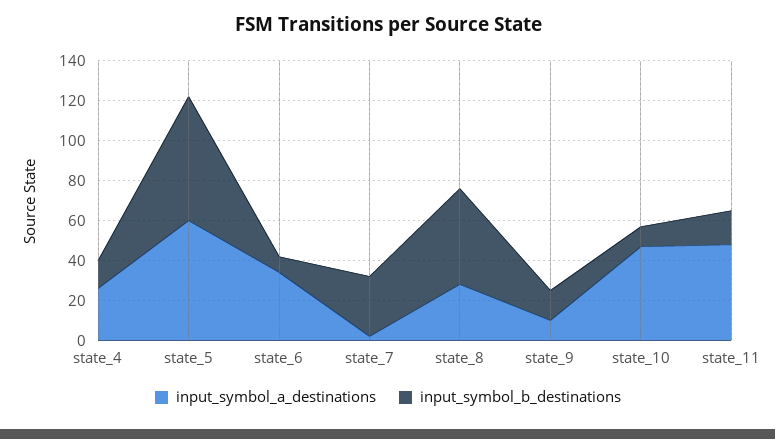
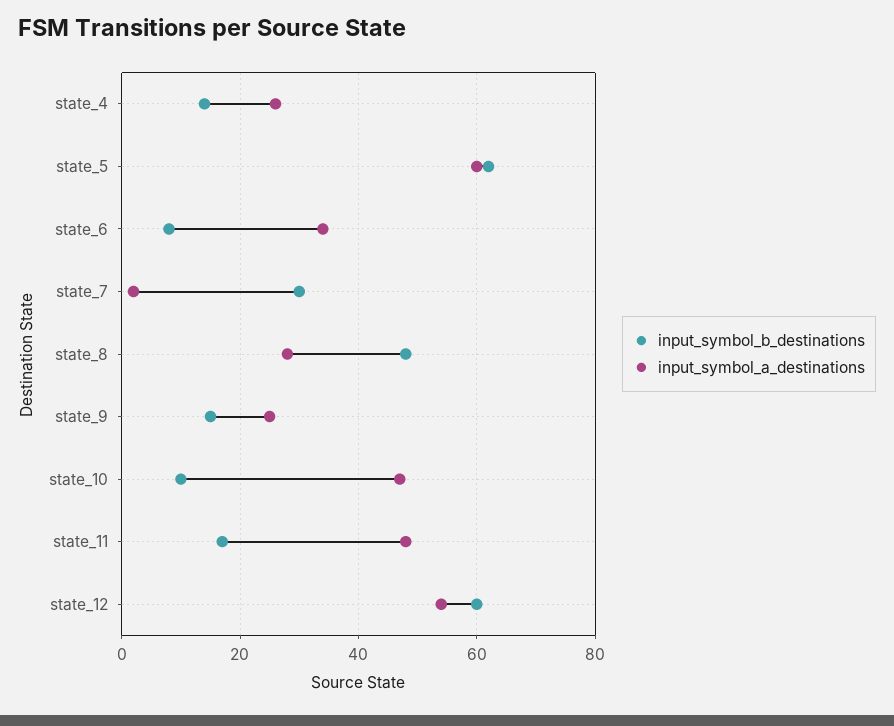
input_symbol_a_destinations, state_9: 10 -> 25
input_symbol_b_destinations, state_12: none -> 60
input_symbol_a_destinations, state_12: none -> 55

